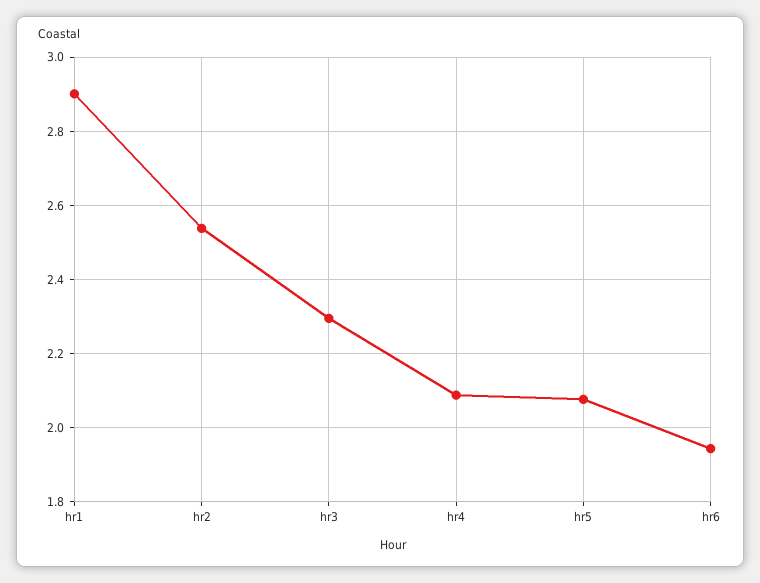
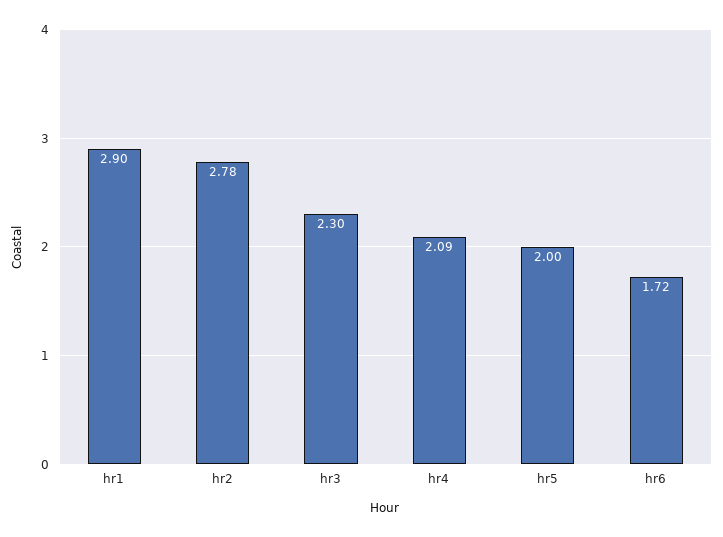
hr2: 2.54 -> 2.78
hr5: 2.08 -> 2
hr6: 1.94 -> 1.72

